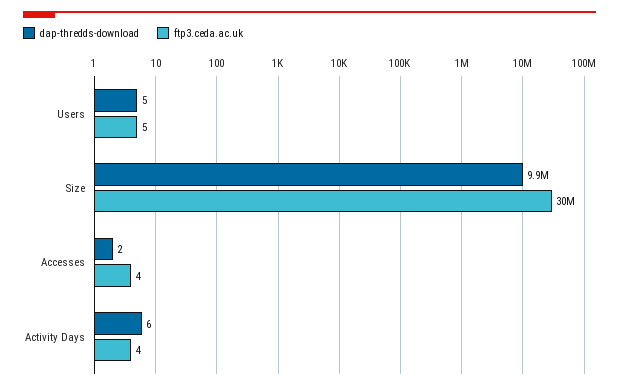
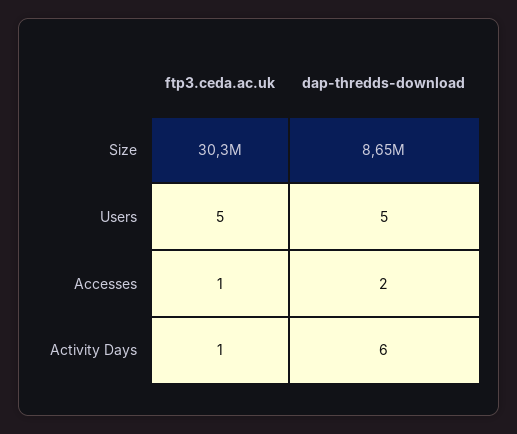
dap-thredds-download, Size: 9900000 -> 8650000
ftp3.ceda.ac.uk, Accesses: 4 -> 1
ftp3.ceda.ac.uk, Activity Days: 4 -> 1

